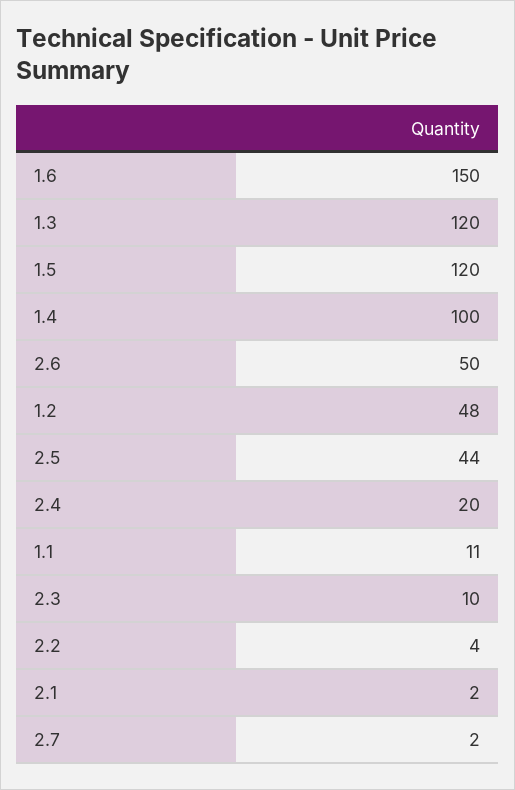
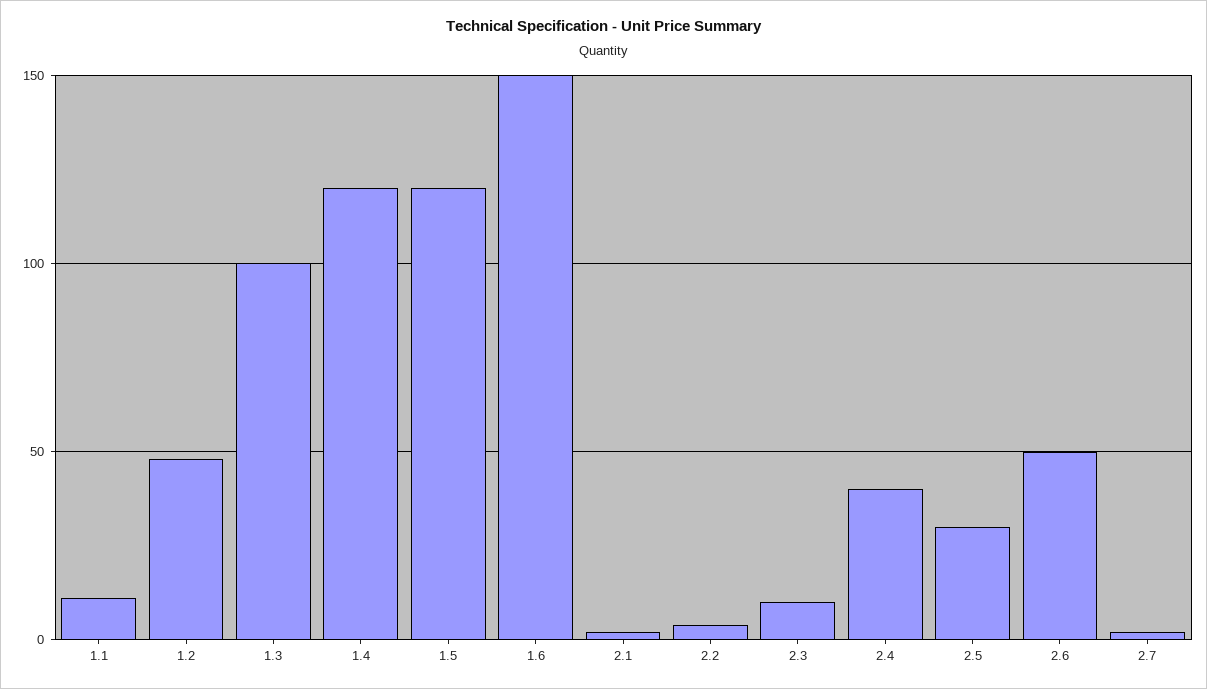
1.3: 120 -> 100
1.4: 100 -> 120
2.5: 44 -> 30
2.4: 20 -> 40

